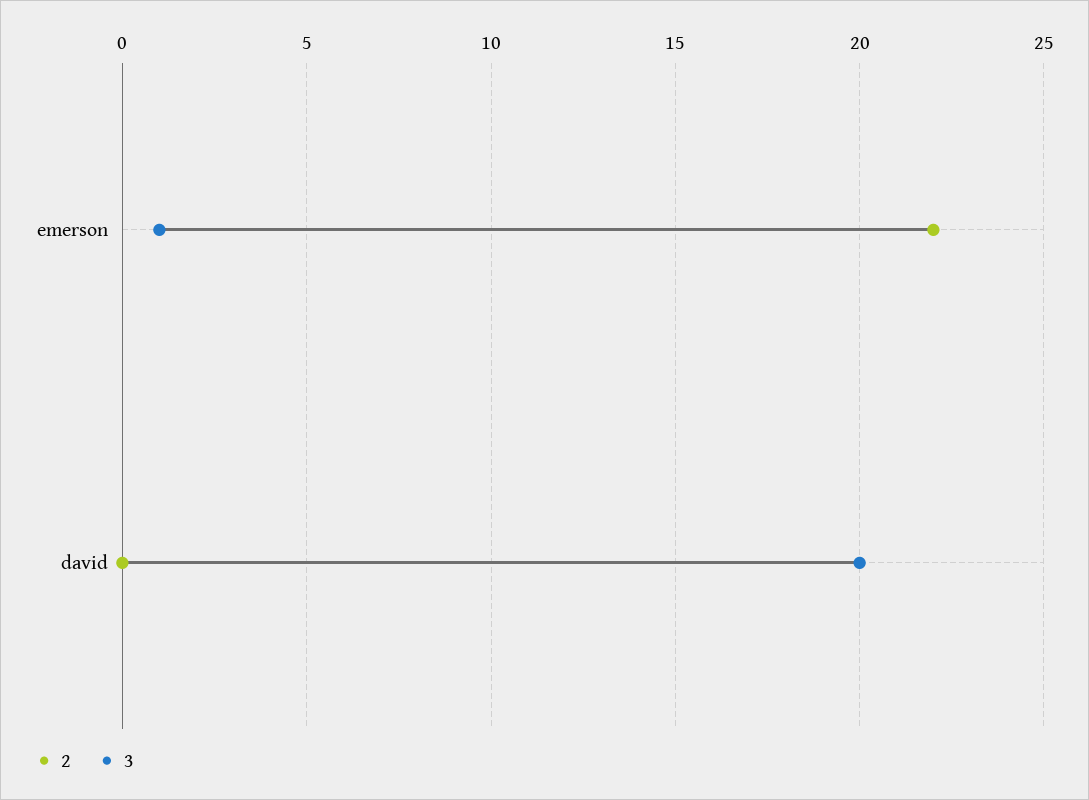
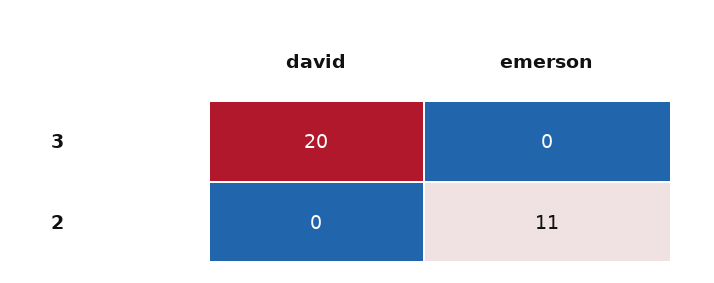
2, emerson: 22 -> 11
3, emerson: 1 -> 0

